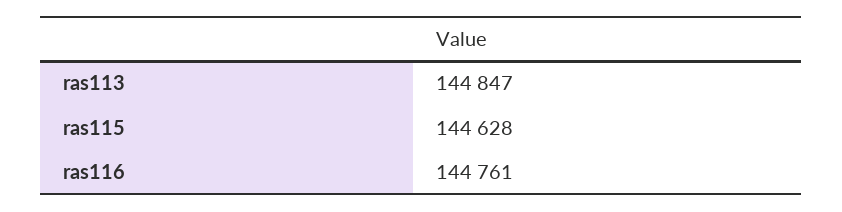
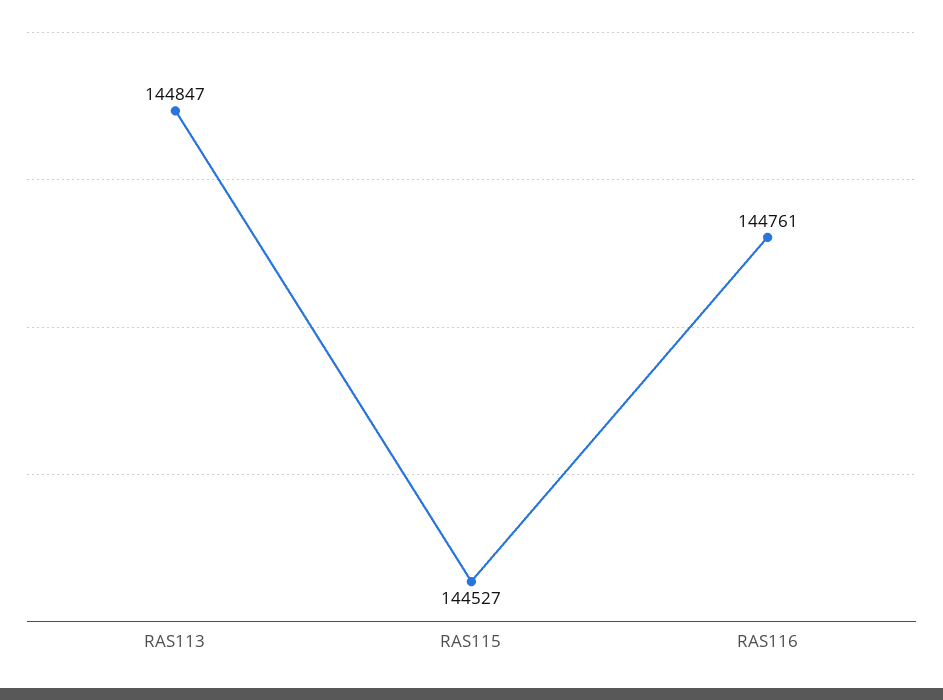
ras115: 144628 -> 144527

